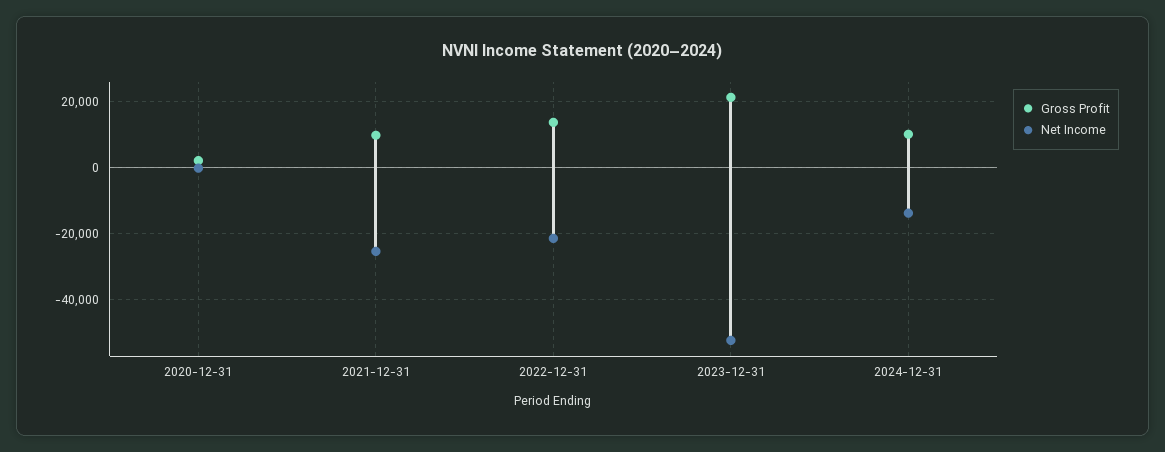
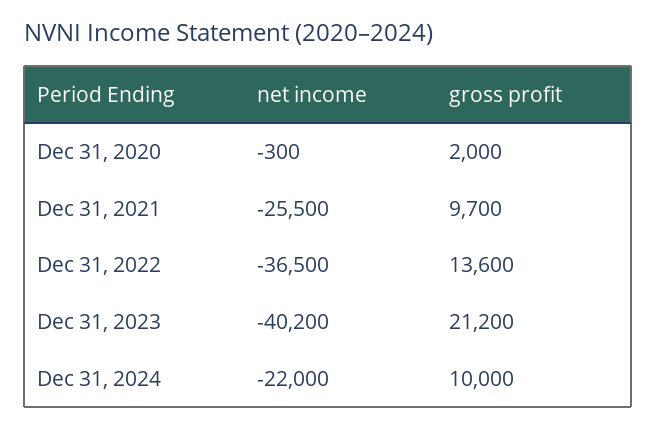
Net Income, 2022-12-31: -22000 -> -36500
Net Income, 2023-12-31: -52000 -> -40200
Net Income, 2024-12-31: -14000 -> -22000

